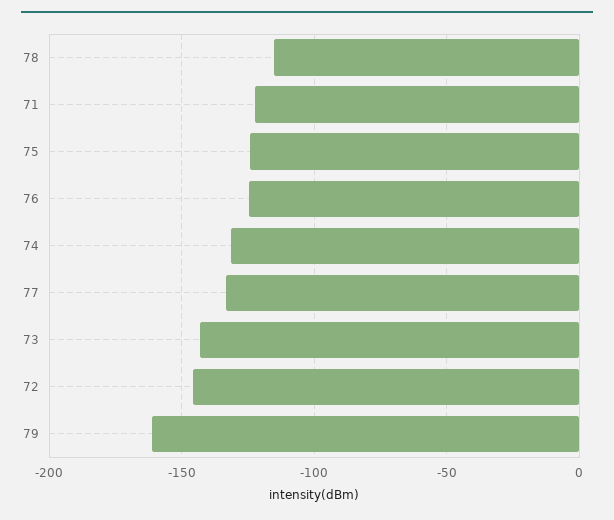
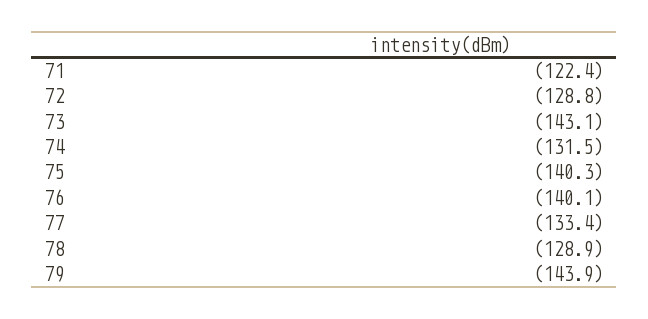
78: -115 -> -128.9
75: -125 -> -140.3
76: -125 -> -140.1
72: -145 -> -128.8
79: -160 -> -143.9

